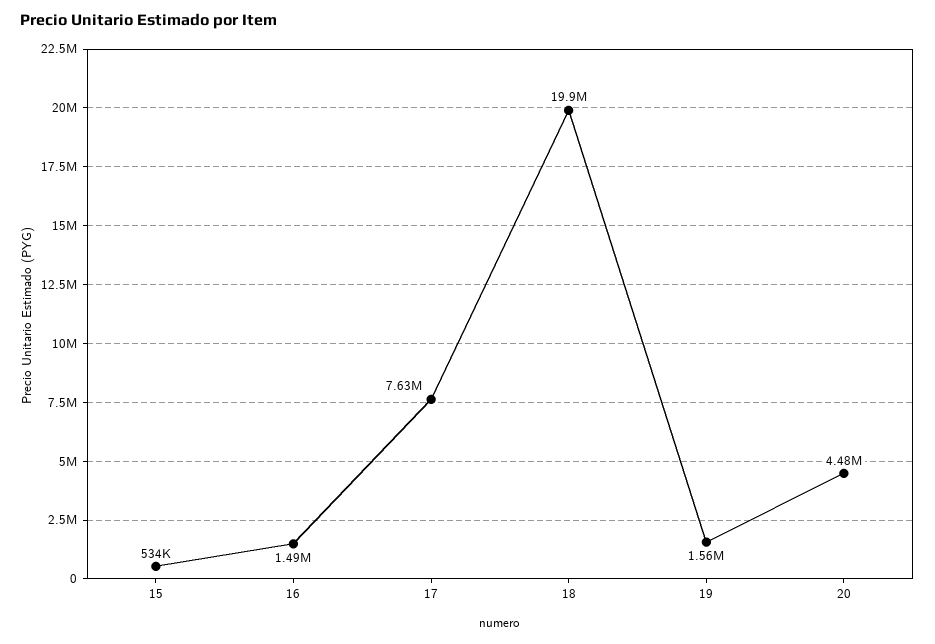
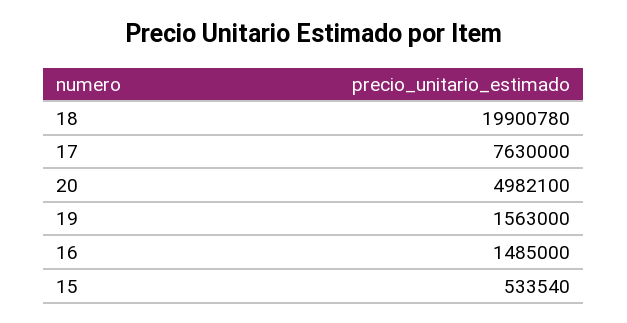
20: 4480000 -> 4982100

